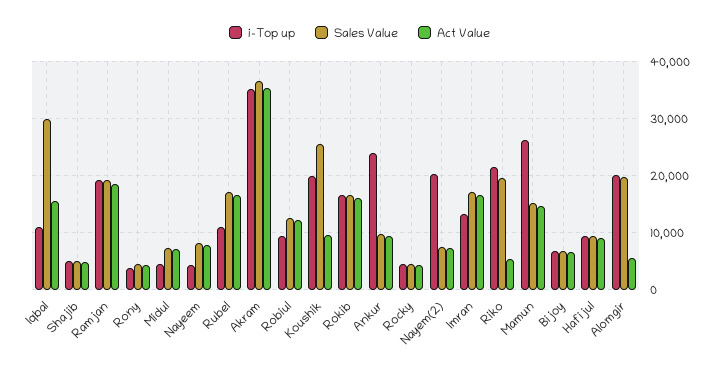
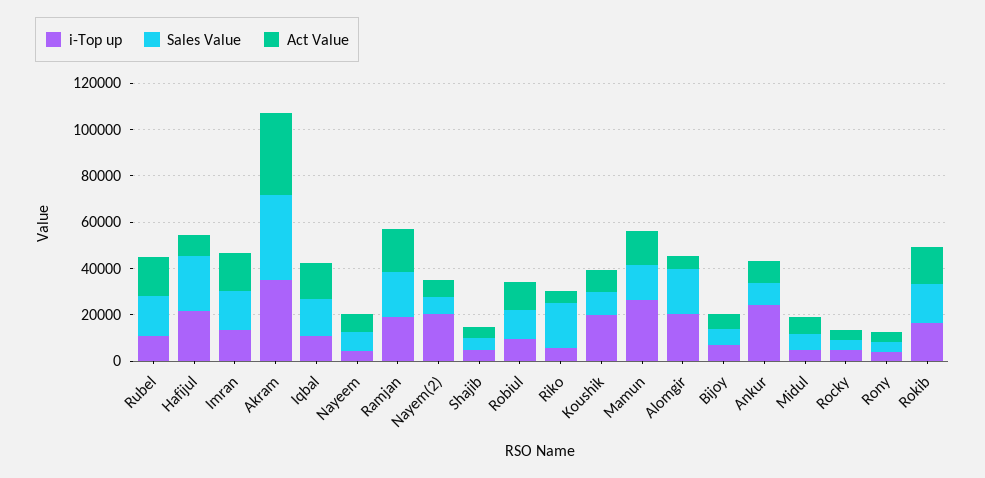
Sales Value, Iqbal: 30000 -> 15000
Sales Value, Koushik: 26000 -> 10000
i-Top up, Riko: 22000 -> 5000
i-Top up, Hafijul: 10000 -> 20000
Sales Value, Hafijul: 10000 -> 25000

